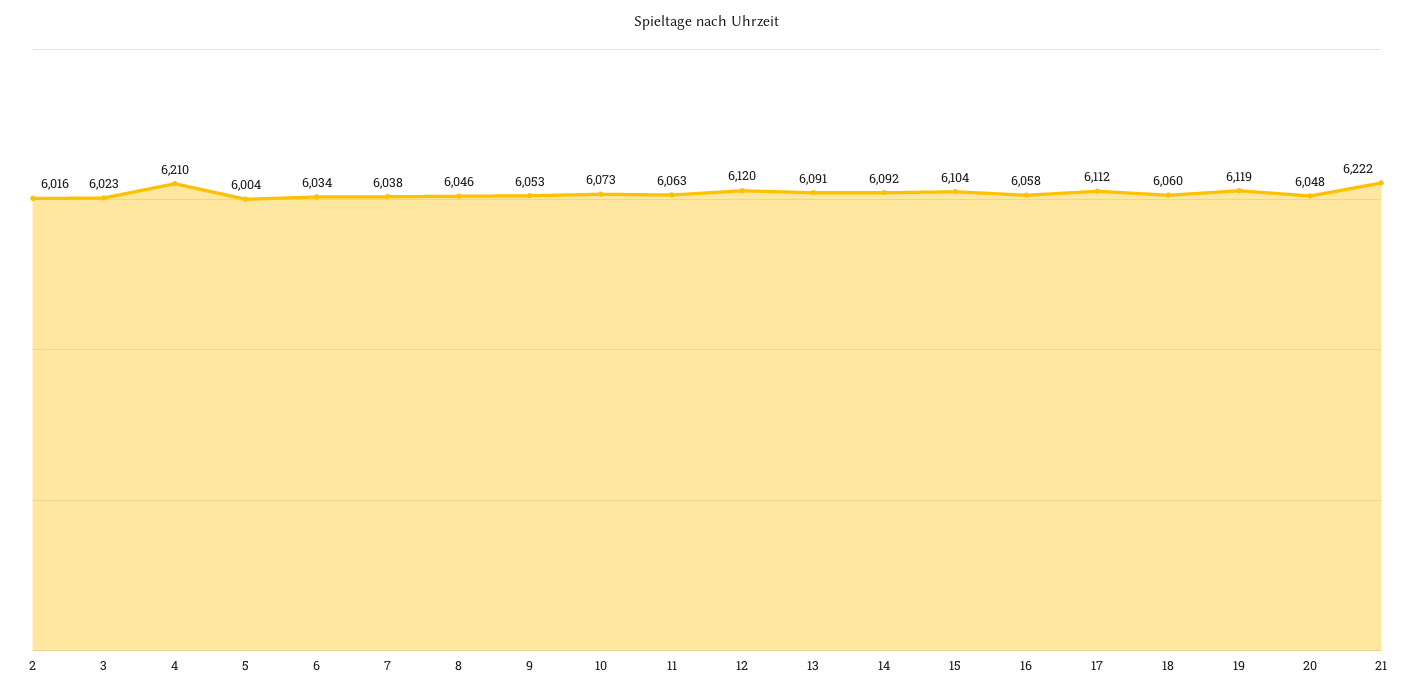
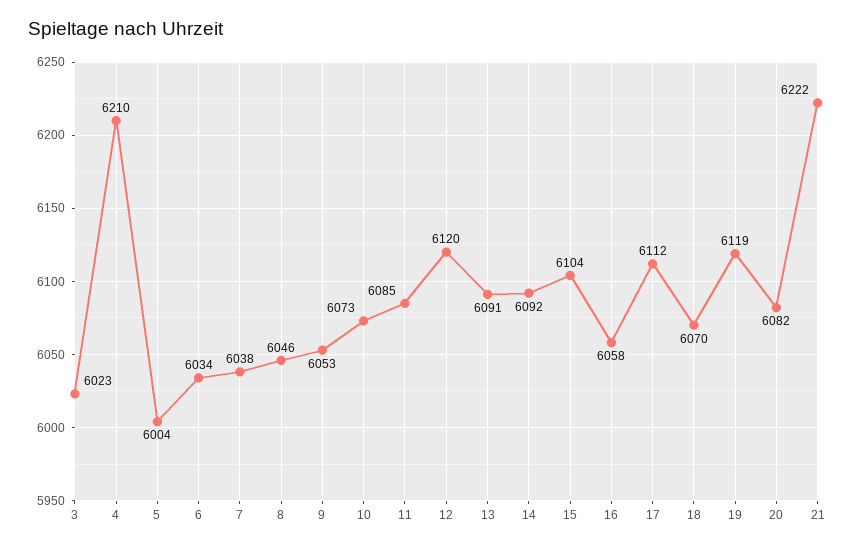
2: 6016 -> none
11: 6063 -> 6085
18: 6060 -> 6070
20: 6048 -> 6082

